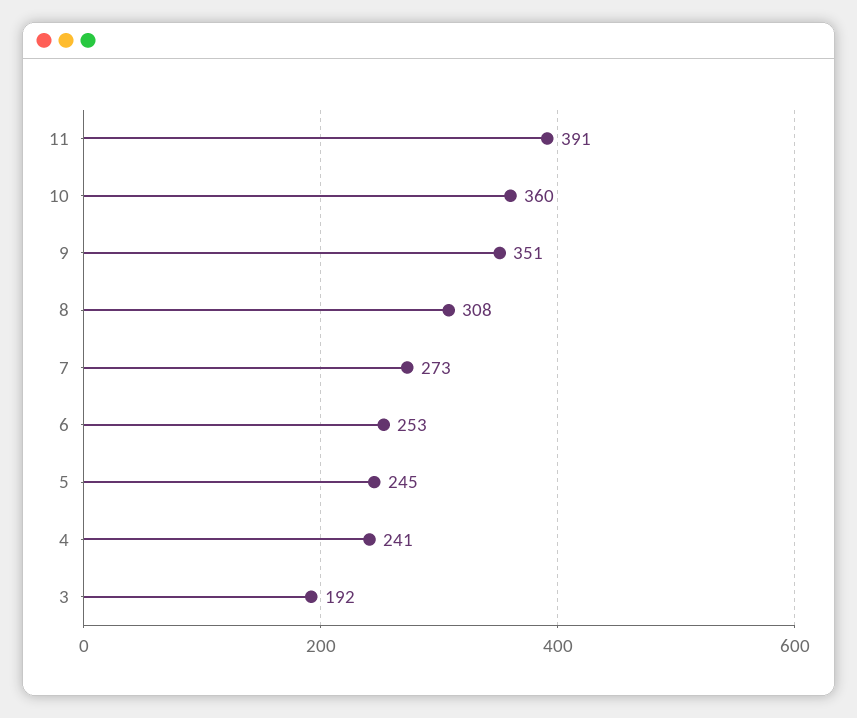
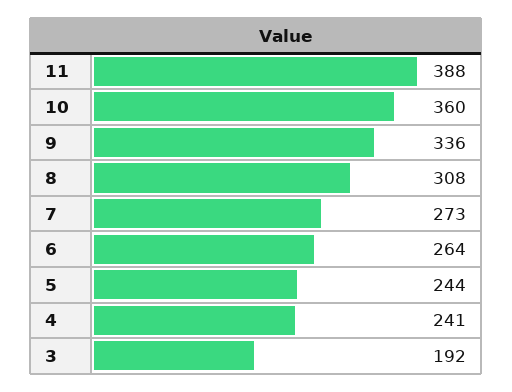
11: 391 -> 388
9: 351 -> 336
6: 253 -> 264
5: 245 -> 244

